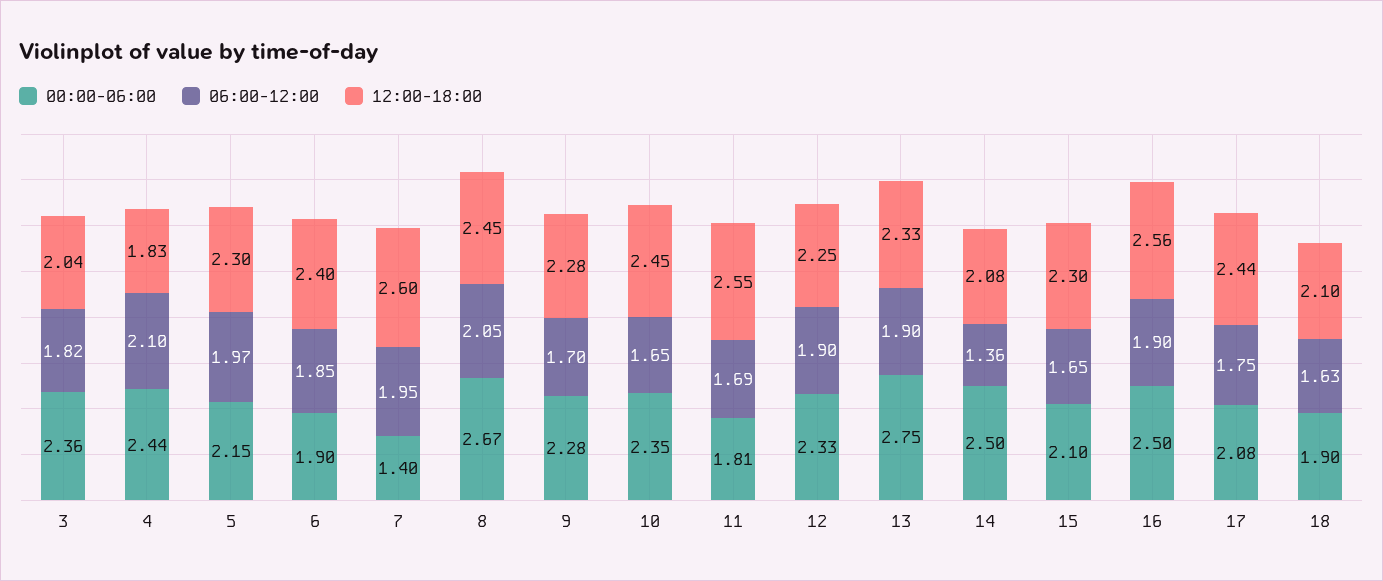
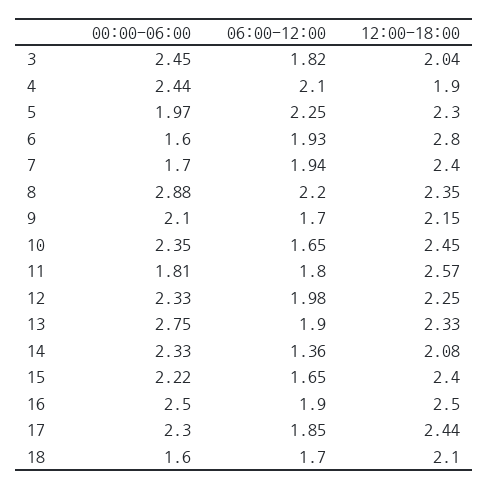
00:00-06:00, 3: 2.36 -> 2.45
12:00-18:00, 4: 1.83 -> 1.9
00:00-06:00, 5: 2.15 -> 1.97
06:00-12:00, 5: 1.97 -> 2.25
00:00-06:00, 6: 1.9 -> 1.6
06:00-12:00, 6: 1.85 -> 1.93
12:00-18:00, 6: 2.4 -> 2.8
00:00-06:00, 7: 1.4 -> 1.7
06:00-12:00, 7: 1.95 -> 1.94
12:00-18:00, 7: 2.6 -> 2.4
00:00-06:00, 8: 2.67 -> 2.88
06:00-12:00, 8: 2.05 -> 2.2
12:00-18:00, 8: 2.45 -> 2.35
00:00-06:00, 9: 2.28 -> 2.1
12:00-18:00, 9: 2.28 -> 2.15
06:00-12:00, 11: 1.69 -> 1.8
12:00-18:00, 11: 2.55 -> 2.57
06:00-12:00, 12: 1.9 -> 1.98
00:00-06:00, 14: 2.5 -> 2.33
00:00-06:00, 15: 2.1 -> 2.22
12:00-18:00, 15: 2.3 -> 2.4
12:00-18:00, 16: 2.56 -> 2.5
00:00-06:00, 17: 2.08 -> 2.3
06:00-12:00, 17: 1.75 -> 1.85
00:00-06:00, 18: 1.9 -> 1.6
06:00-12:00, 18: 1.63 -> 1.7

